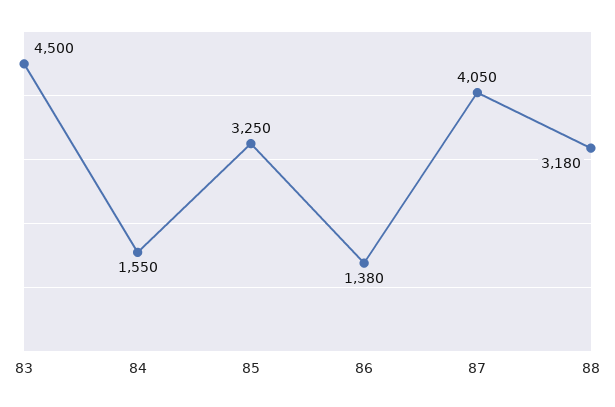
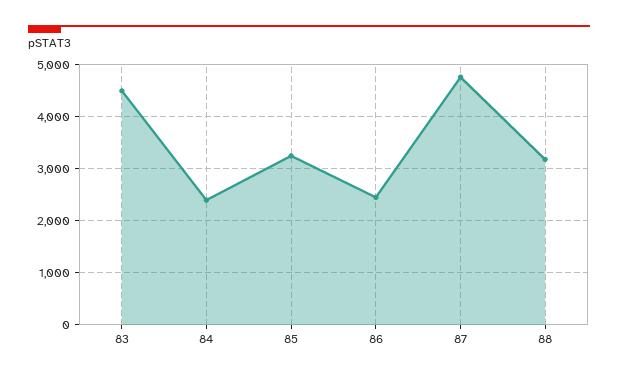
84: 1550 -> 2400
86: 1380 -> 2400
87: 4050 -> 4800

